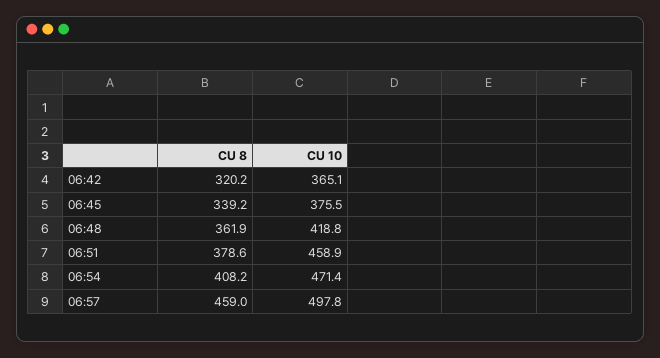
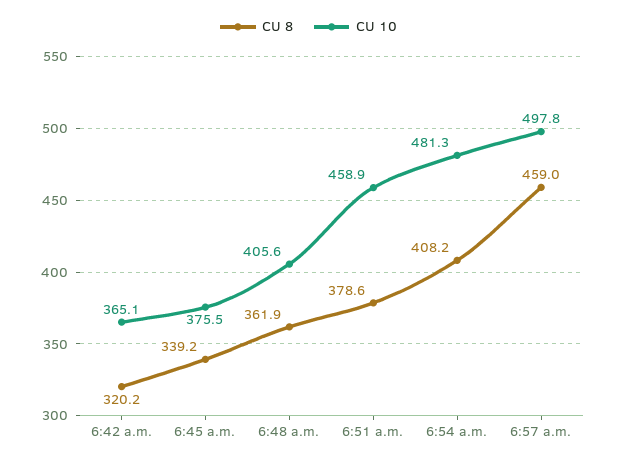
CU 10, 06:48: 418.8 -> 405.6
CU 10, 06:54: 471.4 -> 481.3

